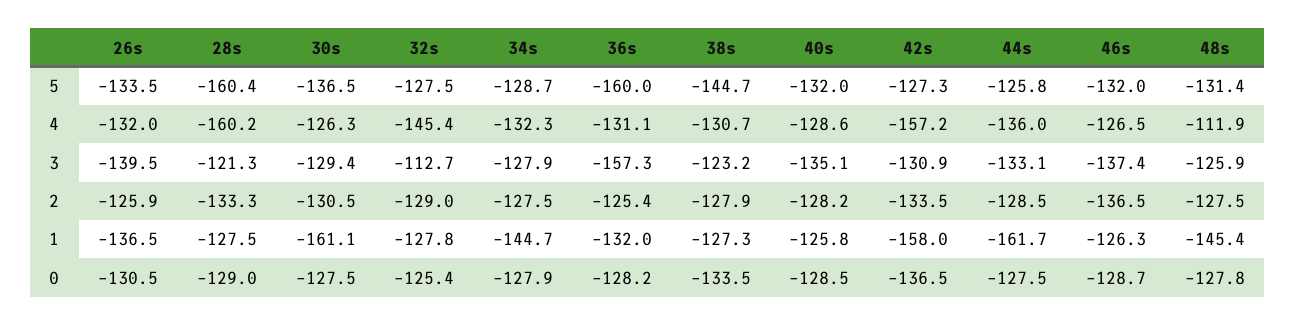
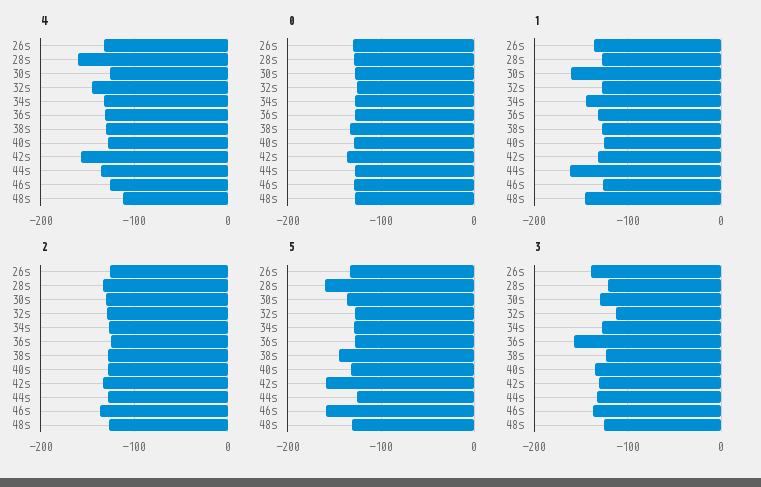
5, 36s: -160 -> -130
5, 42s: -127.3 -> -160
5, 46s: -132 -> -160
1, 42s: -158 -> -130

